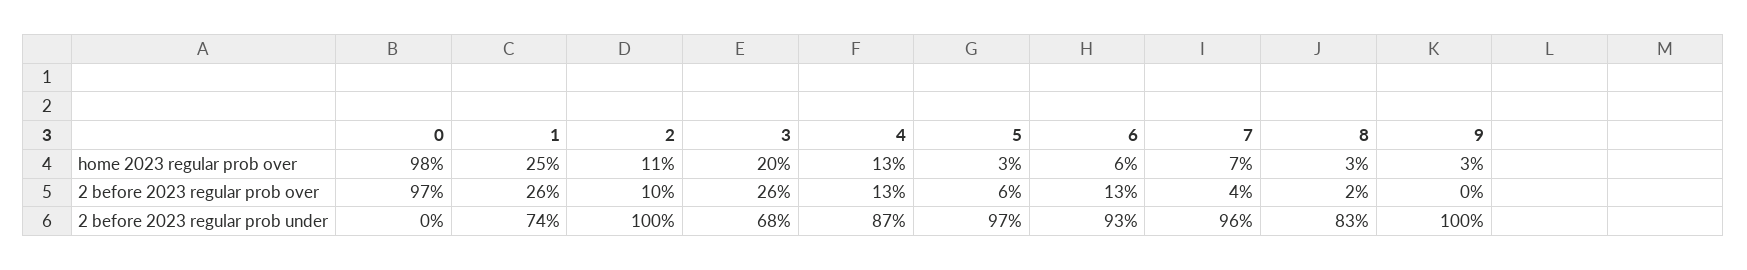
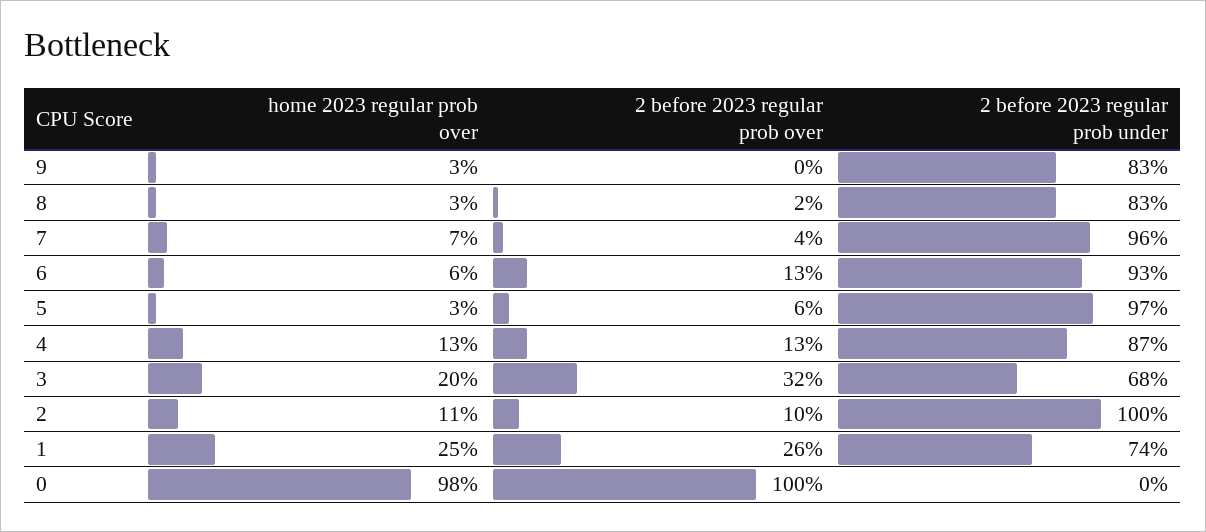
0, 2 before 2023 regular prob over: 97 -> 100
3, 2 before 2023 regular prob over: 26 -> 32
9, 2 before 2023 regular prob under: 100 -> 83

